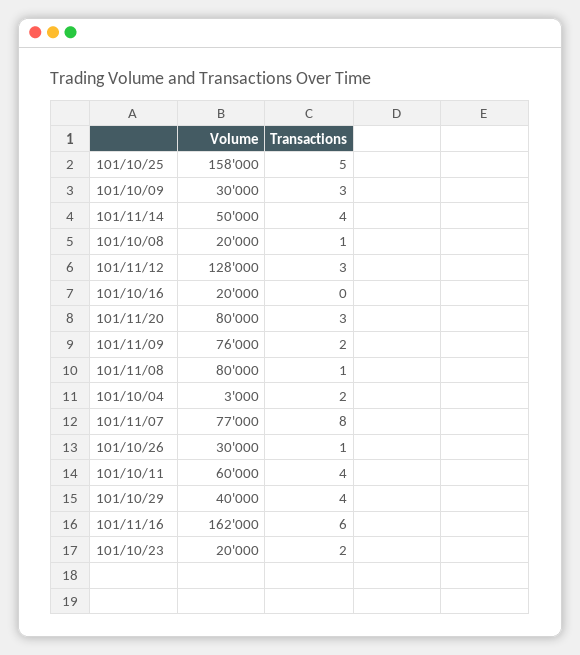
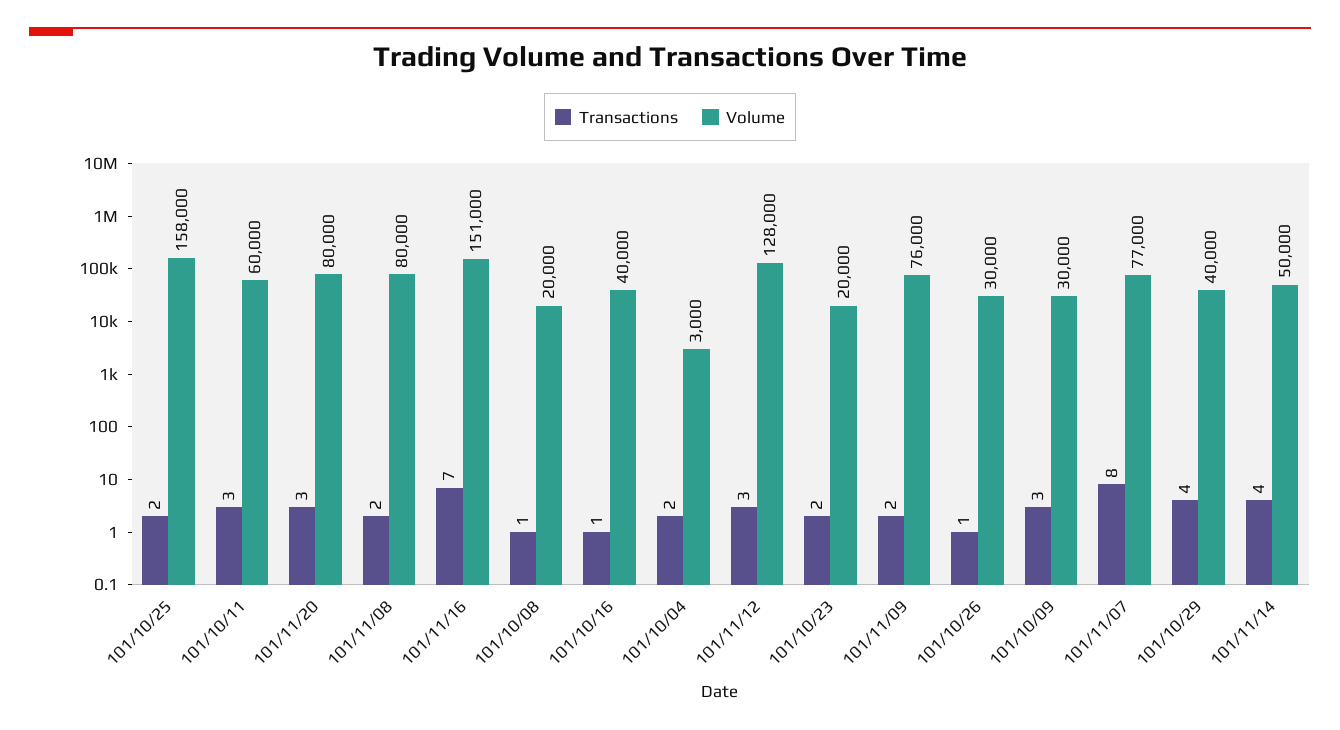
Transactions, 101/10/25: 5 -> 2
Volume, 101/10/16: 20000 -> 40000
Transactions, 101/10/16: 0 -> 1
Transactions, 101/11/08: 1 -> 2
Transactions, 101/10/11: 4 -> 3
Volume, 101/11/16: 162000 -> 151000
Transactions, 101/11/16: 6 -> 7

